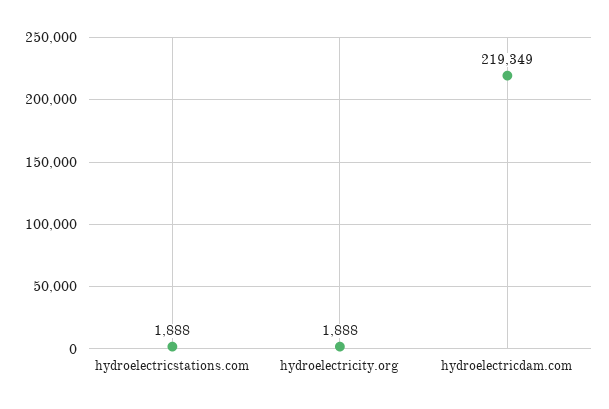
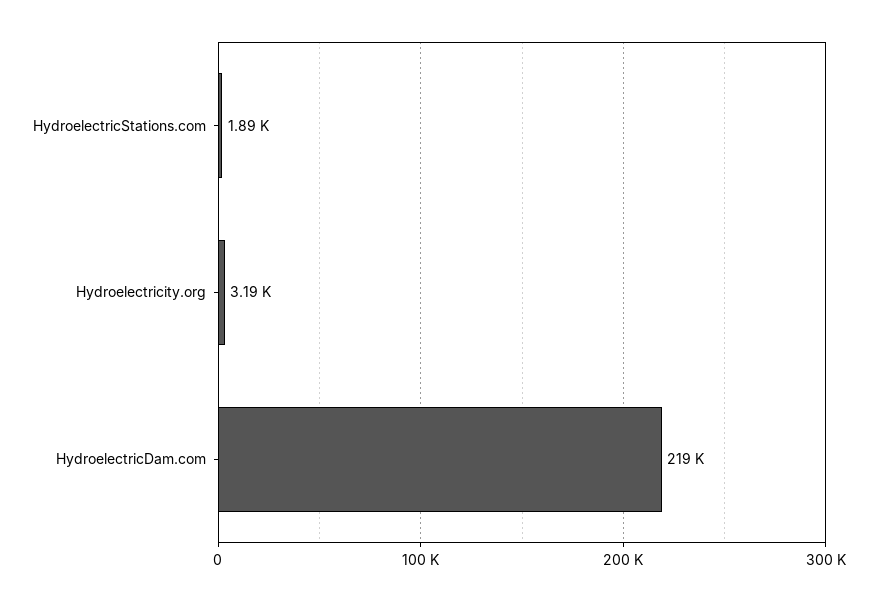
hydroelectricity.org: 1888 -> 3190

